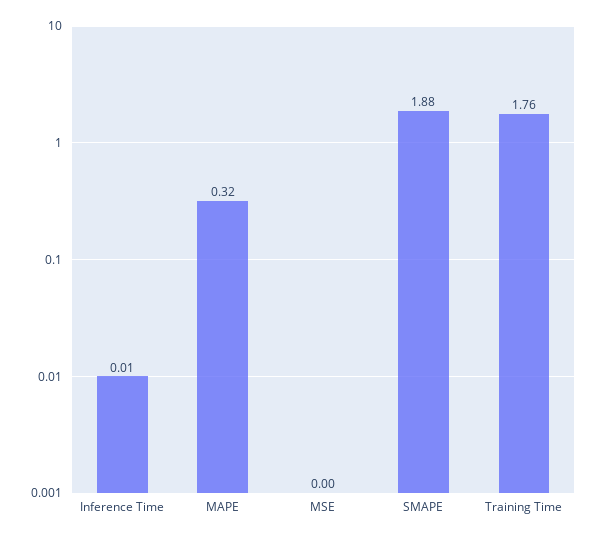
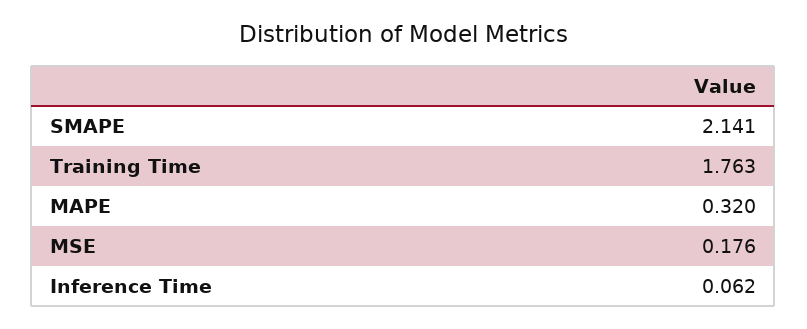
Inference Time: 0.01 -> 0.062
MSE: 0 -> 0.176
SMAPE: 1.88 -> 2.141

